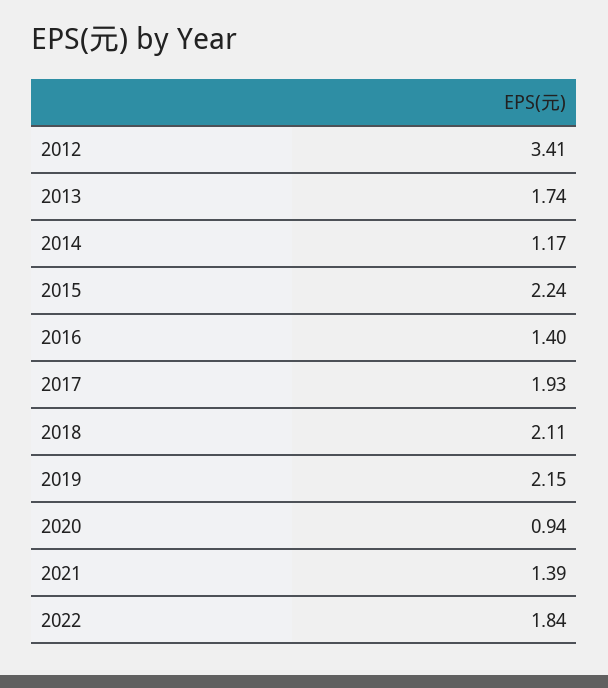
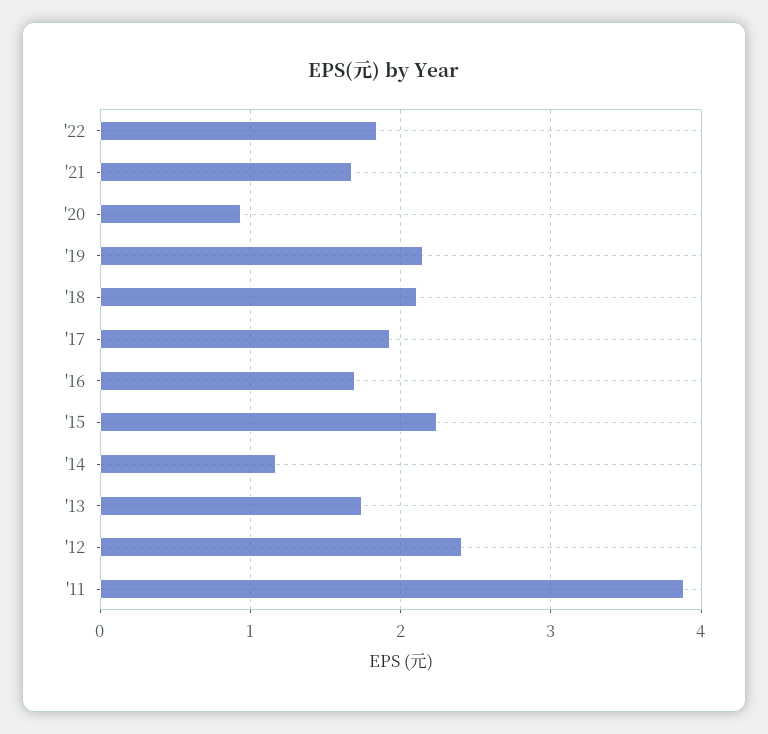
2012: 3.41 -> 2.4
2016: 1.4 -> 1.7
2021: 1.39 -> 1.7
'11: none -> 3.9

